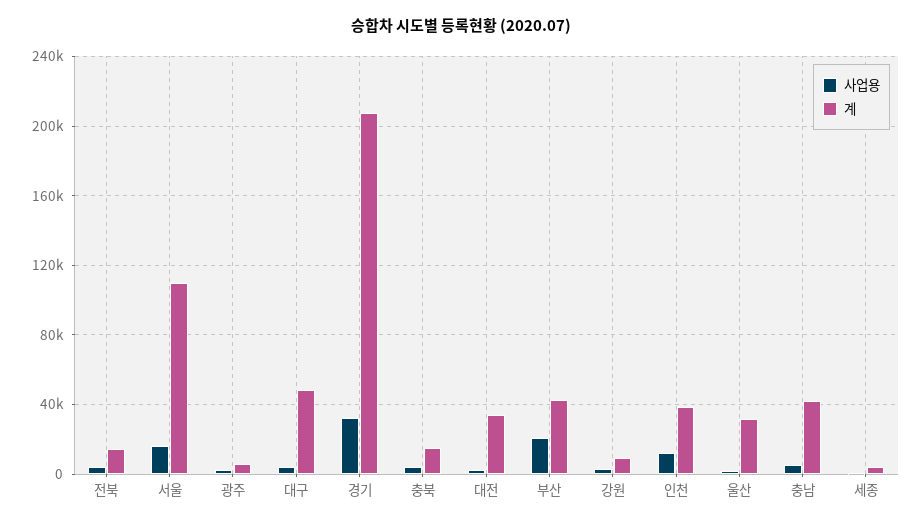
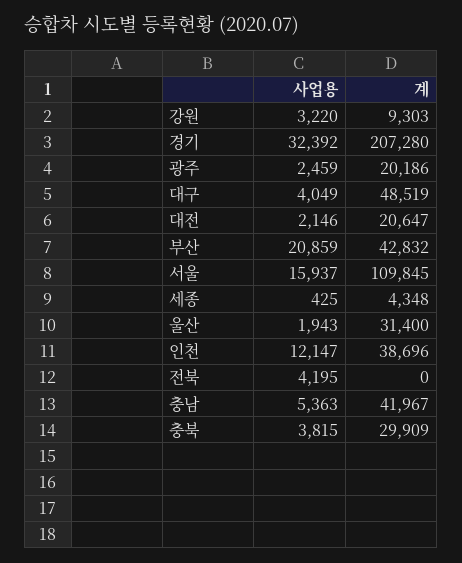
계, 전북: 15000 -> 0
계, 광주: 5000 -> 20186
계, 충북: 15000 -> 29909
계, 대전: 35000 -> 20647

